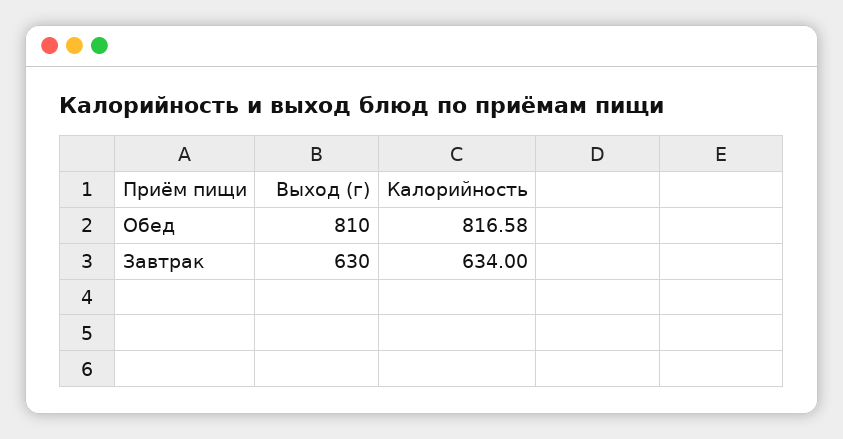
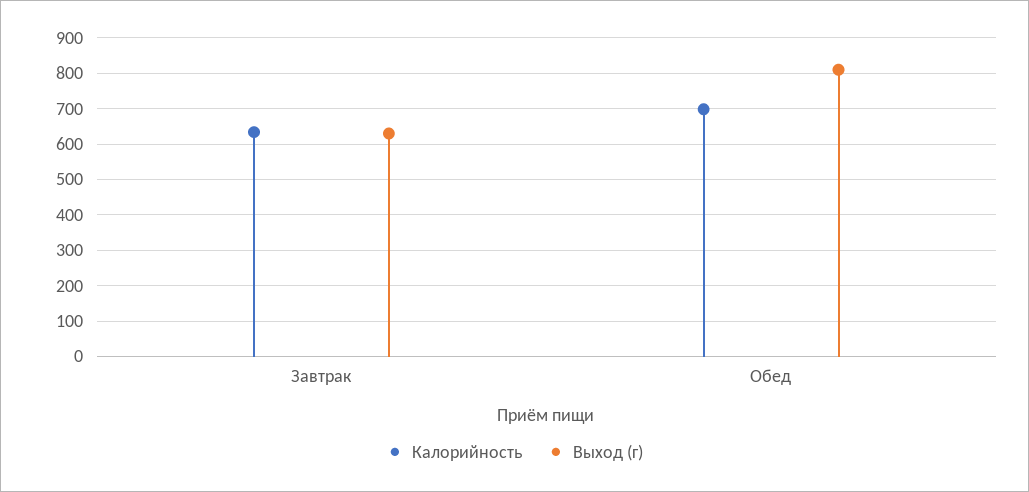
Калорийность, Обед: 816.58 -> 700

